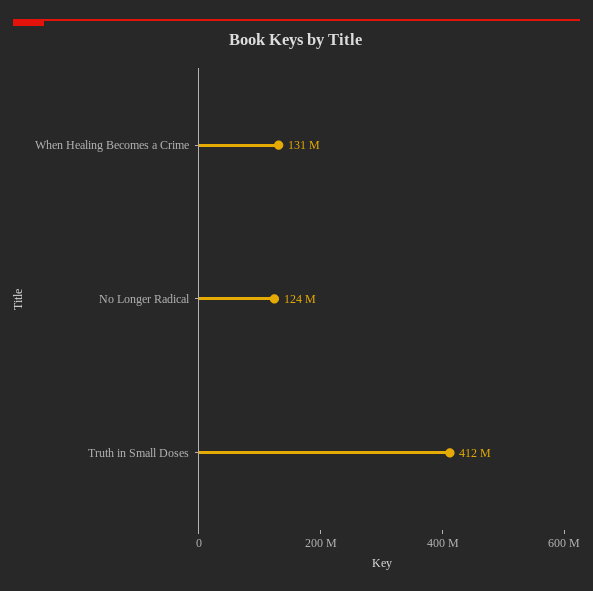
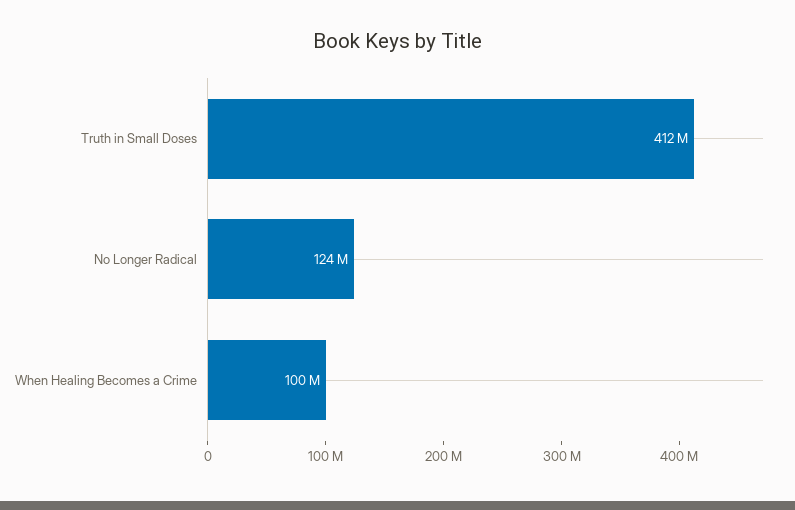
When Healing Becomes a Crime: 131000000 -> 100000000

